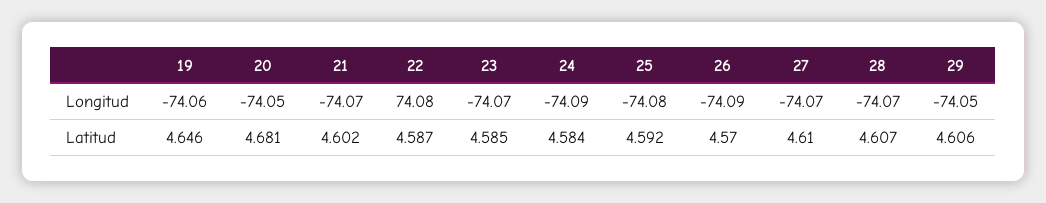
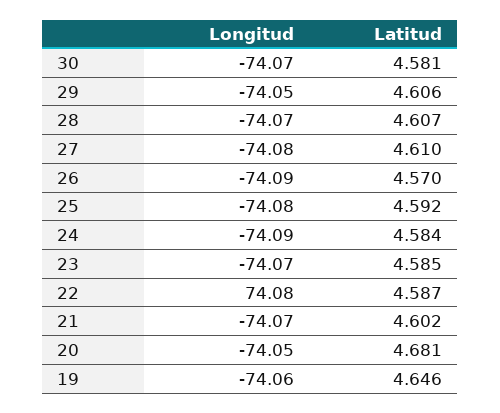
27, Longitud: -74.07 -> -74.08
30, Longitud: none -> -74.07
30, Latitud: none -> 4.581

